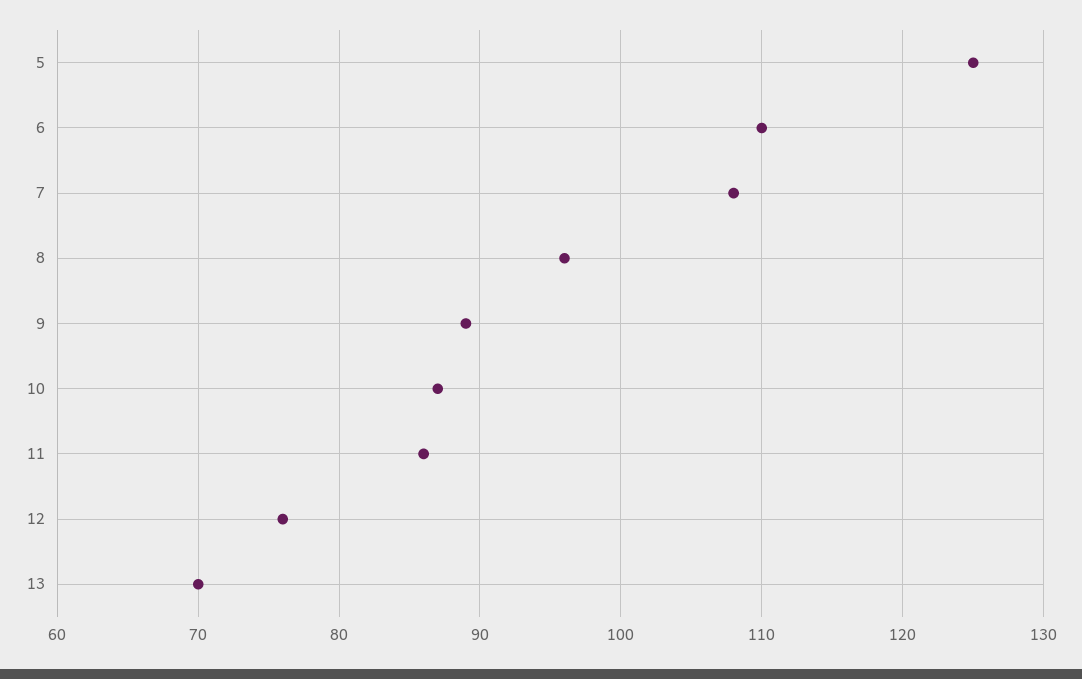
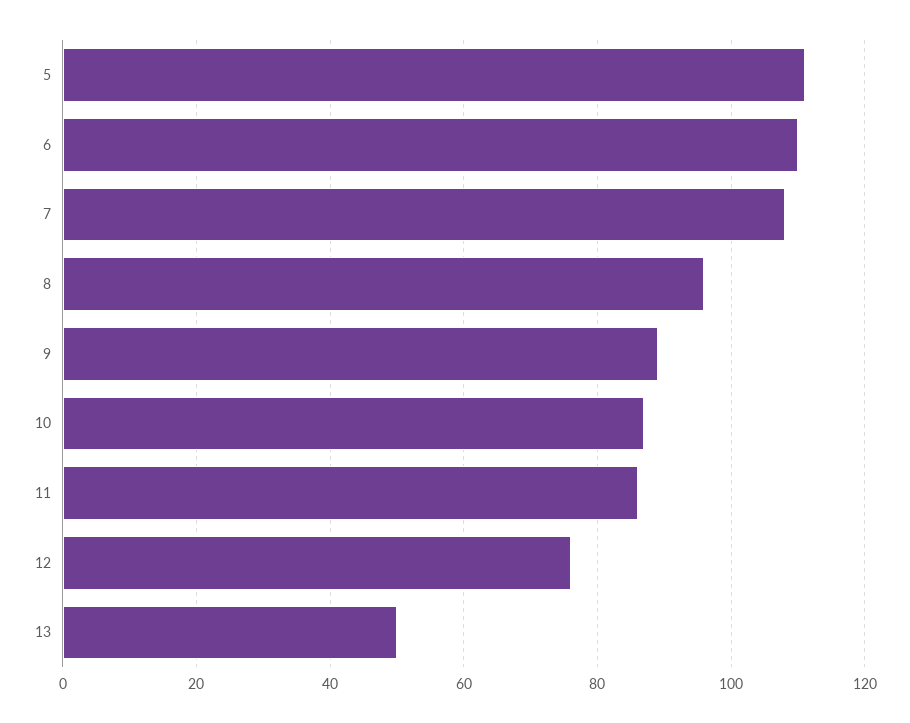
5: 125 -> 110
13: 70 -> 50

